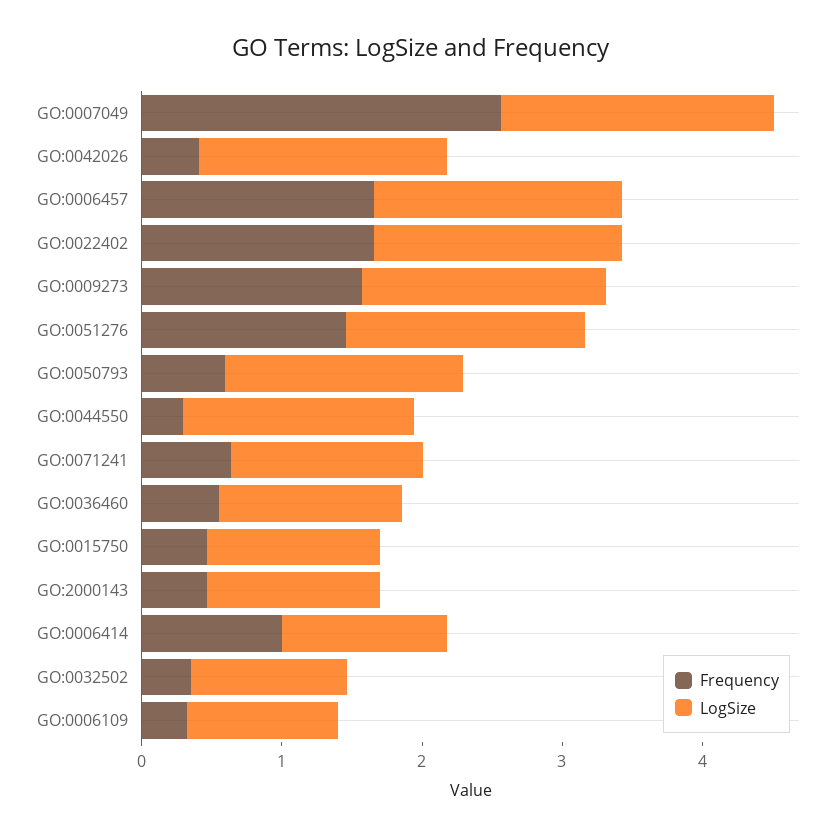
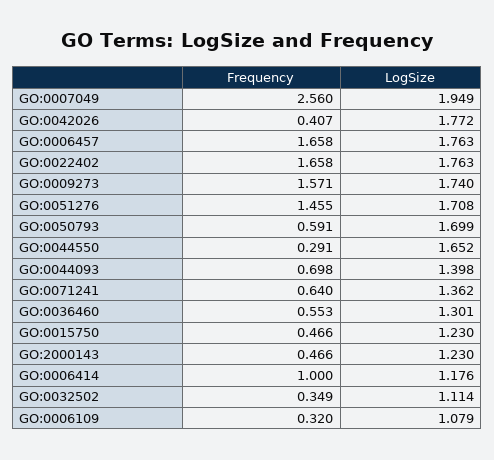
Frequency, GO:0044093: none -> 0.698
LogSize, GO:0044093: none -> 1.398

